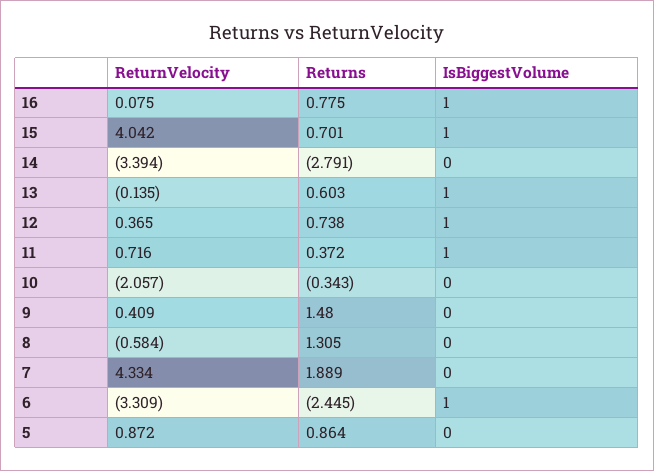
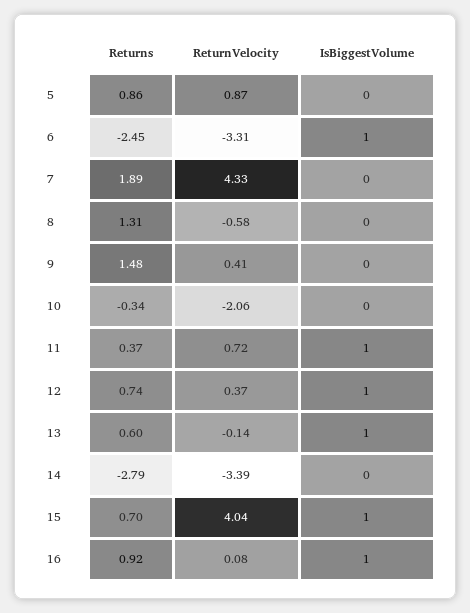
Returns, 16: 0.775 -> 0.92

